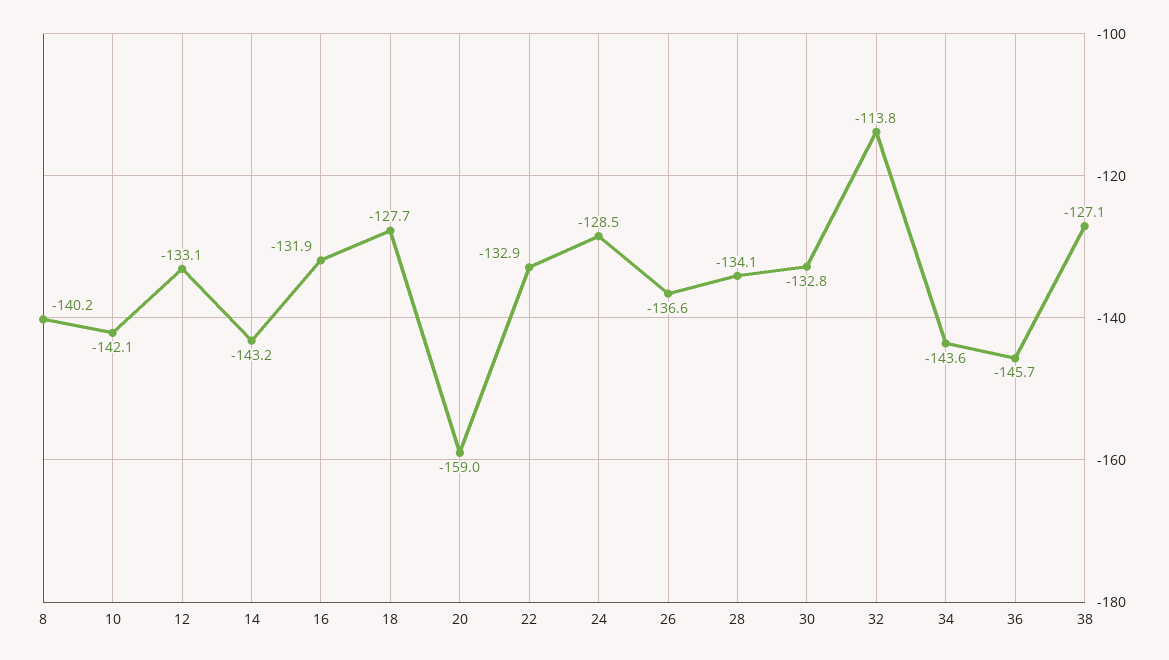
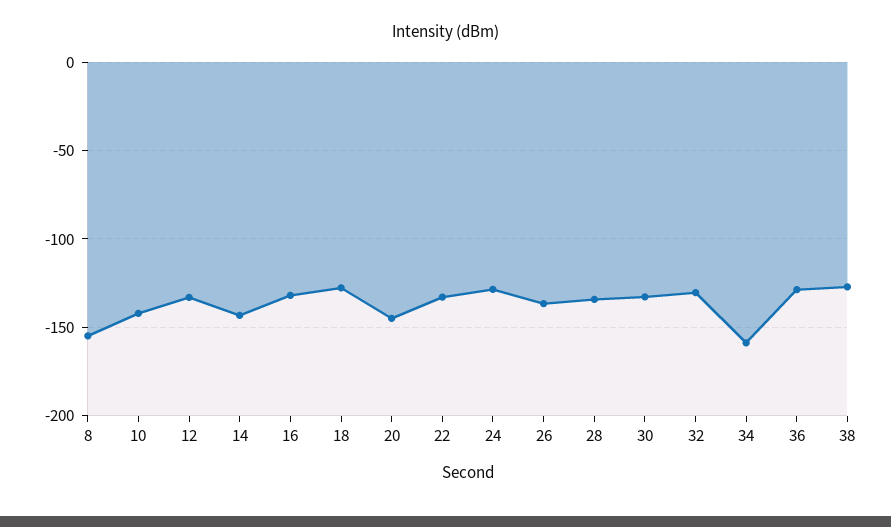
8: -140.2 -> -155
20: -159 -> -145
32: -113.8 -> -130
34: -143.6 -> -160
36: -145.7 -> -130

